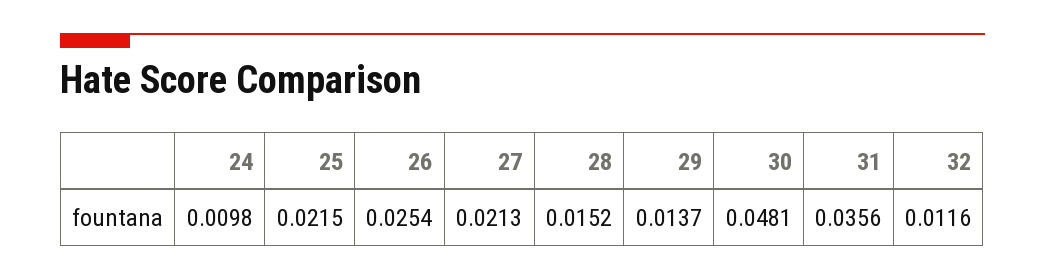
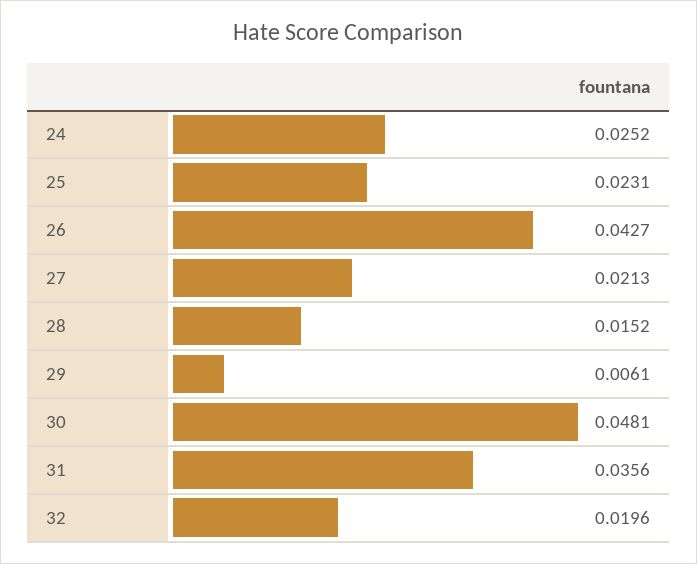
24: 0.0098 -> 0.0252
25: 0.0215 -> 0.0231
26: 0.0254 -> 0.0427
29: 0.0137 -> 0.0061
32: 0.0116 -> 0.0196

